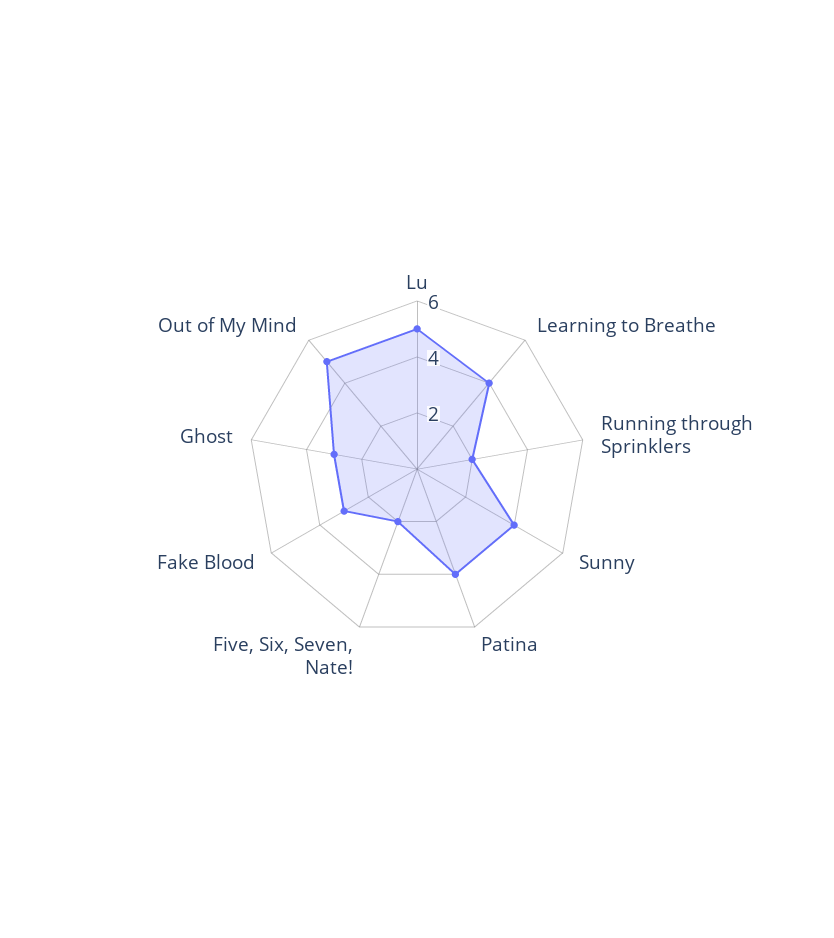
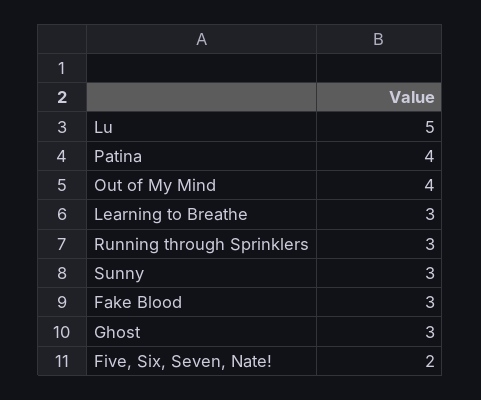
Learning to Breathe: 4 -> 3
Running through Sprinklers: 2 -> 3
Sunny: 4 -> 3
Out of My Mind: 5 -> 4

